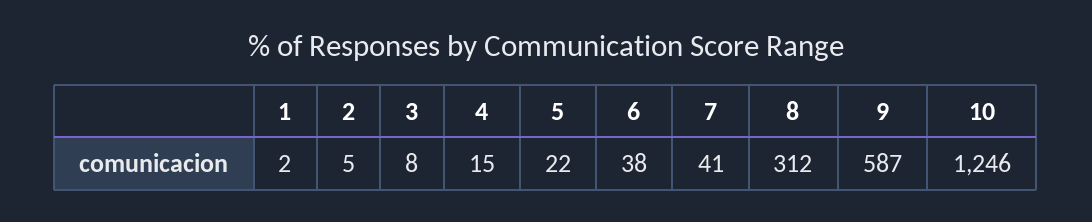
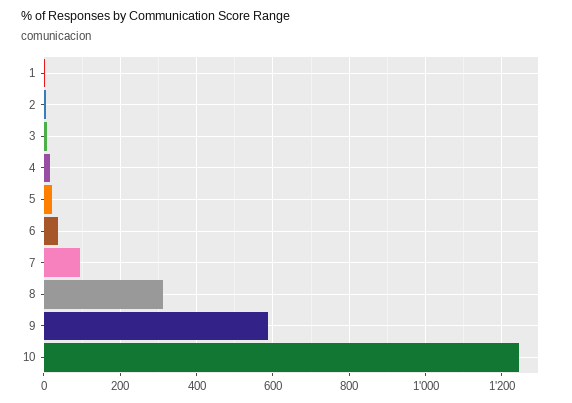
7: 41 -> 100

